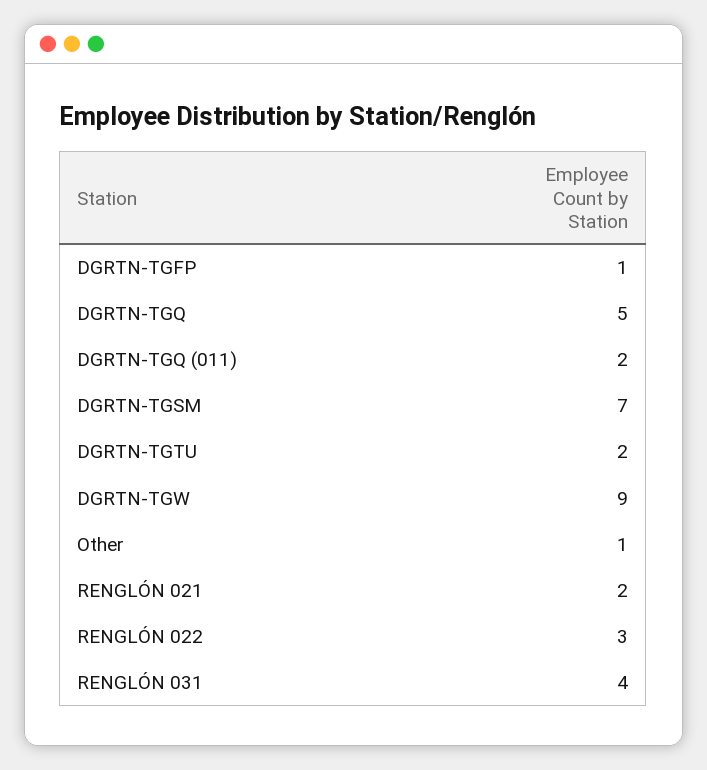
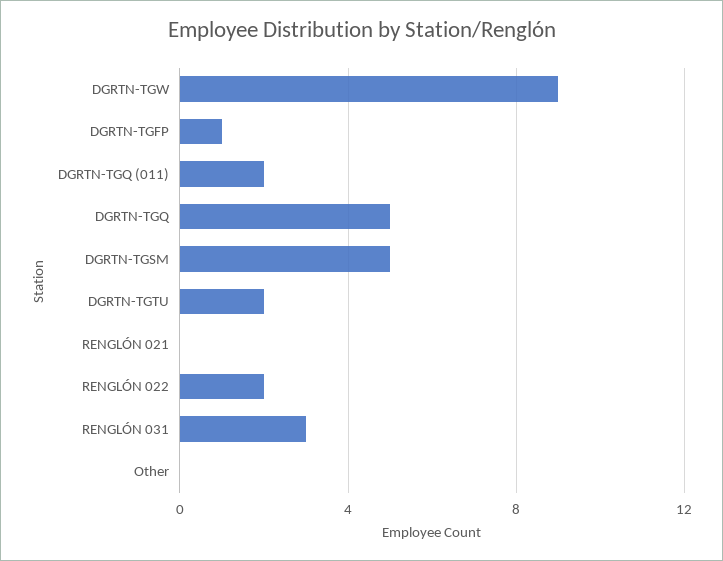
DGRTN-TGSM: 7 -> 5
Other: 1 -> 0
RENGLÓN 021: 2 -> 0
RENGLÓN 022: 3 -> 2
RENGLÓN 031: 4 -> 3

